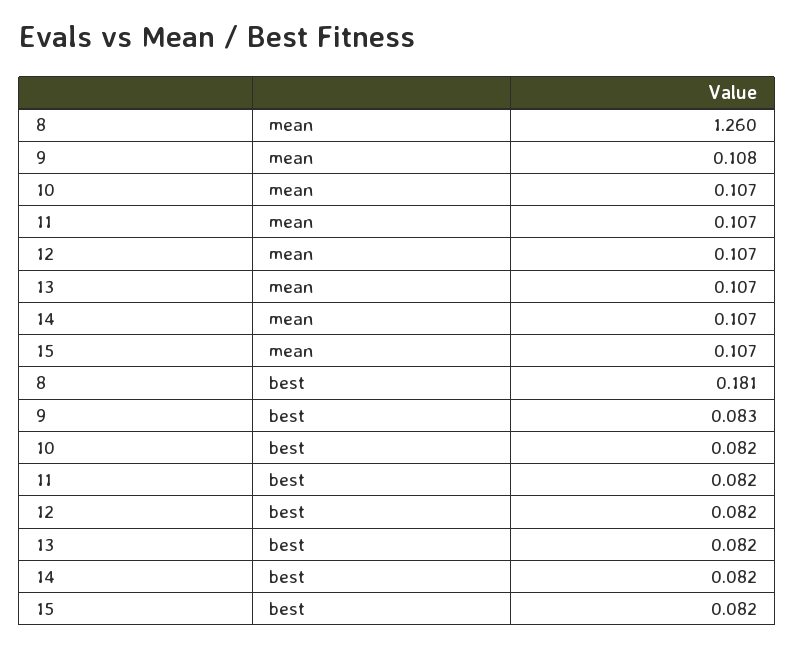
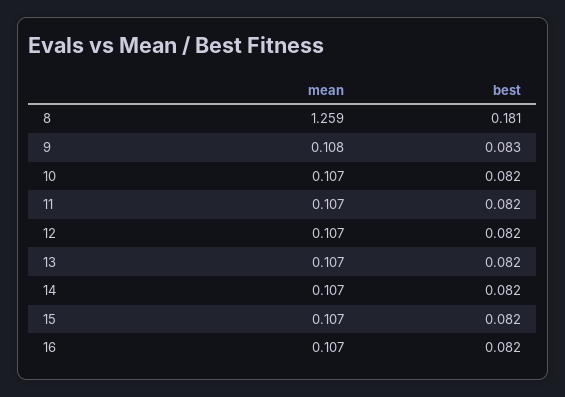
8, mean: 1.26 -> 1.259
16, mean: none -> 0.107
16, best: none -> 0.082

